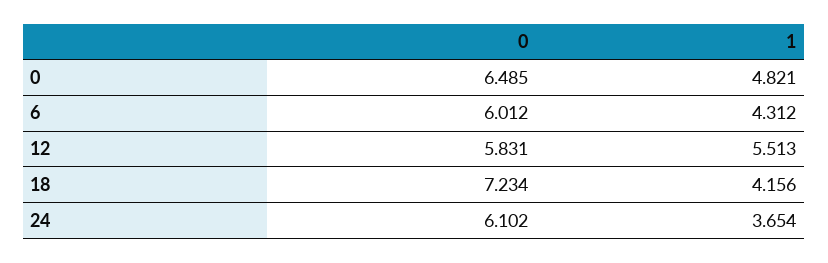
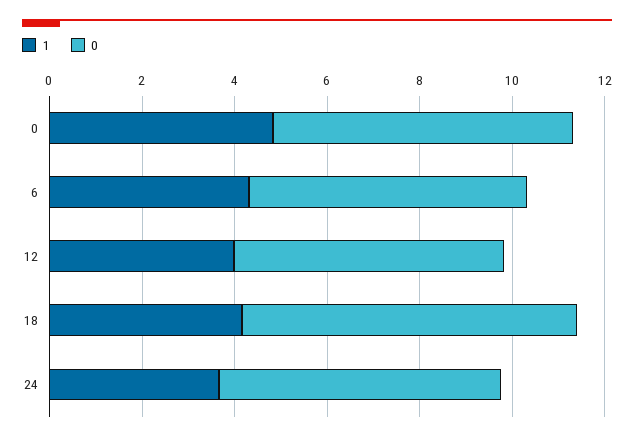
1, 12: 5.513 -> 4

